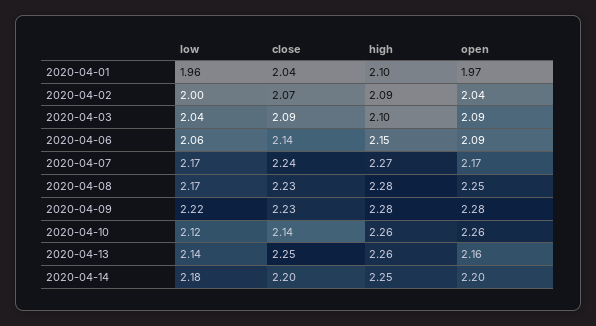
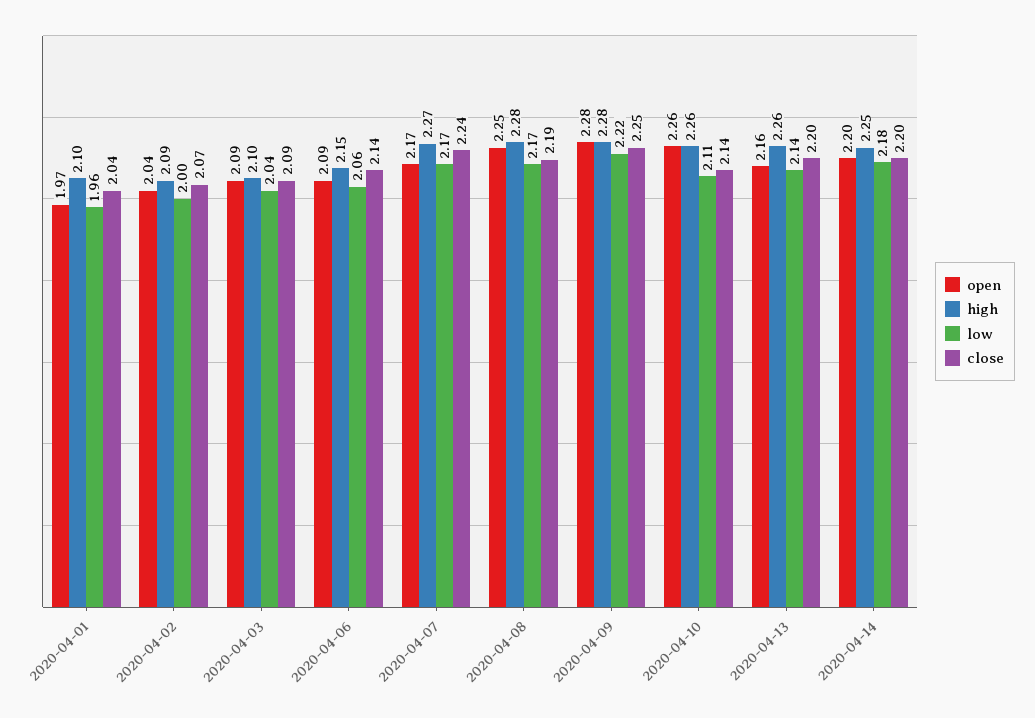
close, 2020-04-08: 2.23 -> 2.19
close, 2020-04-09: 2.23 -> 2.25
low, 2020-04-10: 2.12 -> 2.11
close, 2020-04-13: 2.25 -> 2.2

